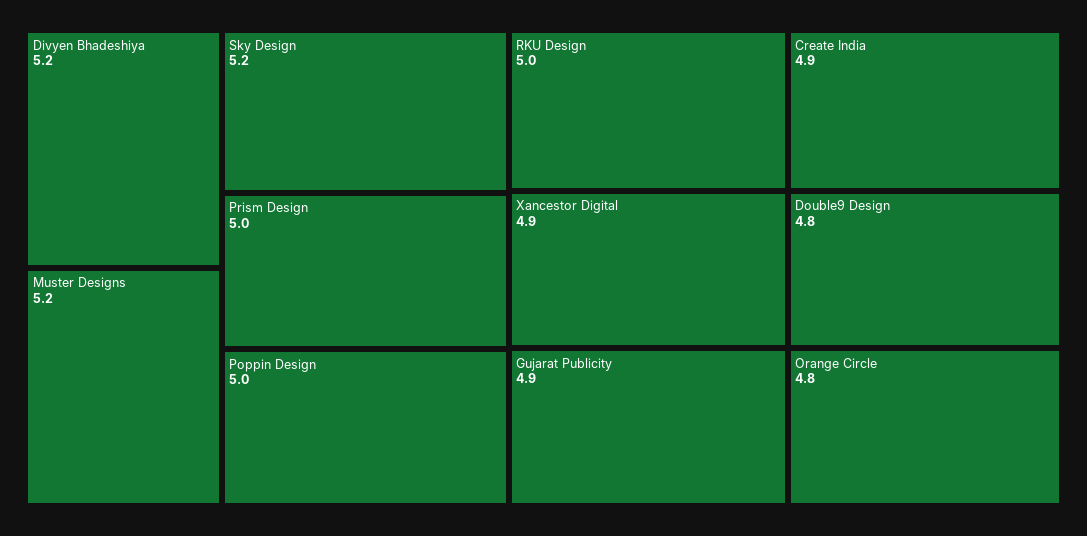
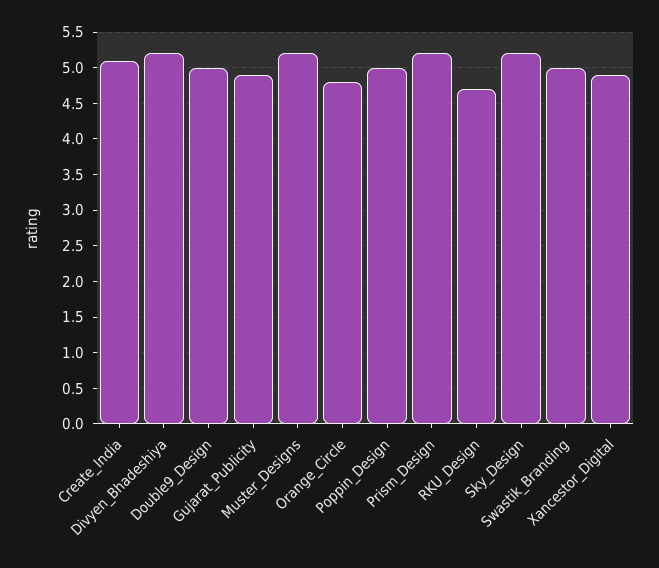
Prism Design: 5 -> 5.2
RKU Design: 5 -> 4.7
Create India: 4.9 -> 5.1
Double9 Design: 4.8 -> 5
Swastik_Branding: none -> 5

